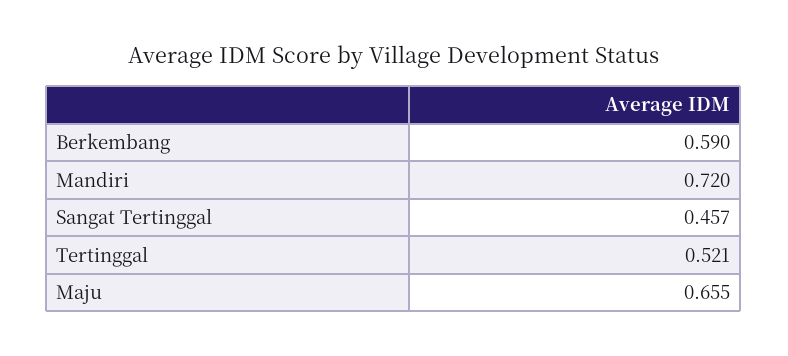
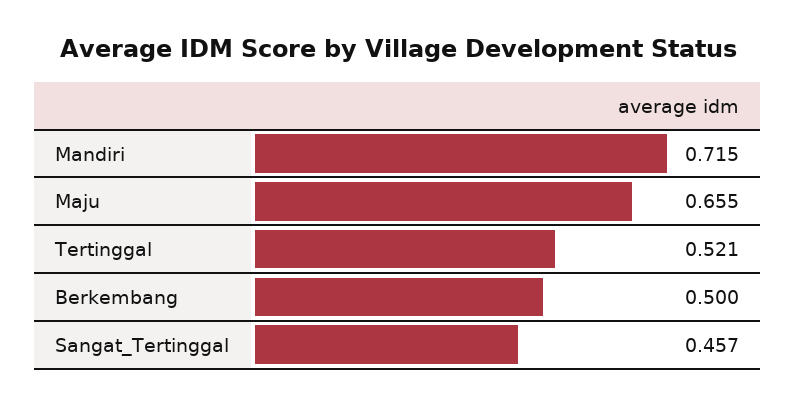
Berkembang: 0.59 -> 0.5
Mandiri: 0.72 -> 0.715

